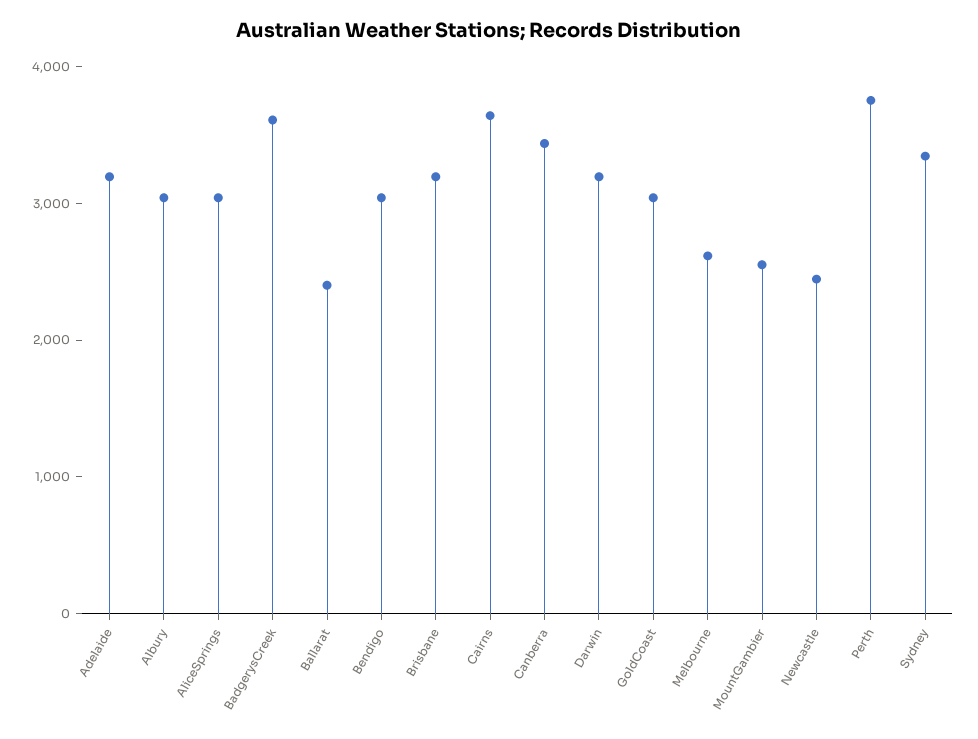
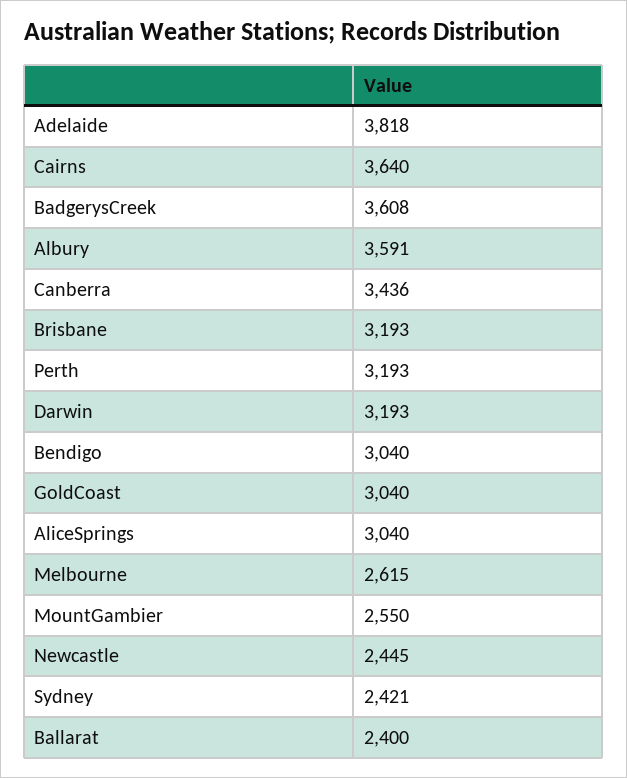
Adelaide: 3200 -> 3818
Albury: 3000 -> 3591
Perth: 3800 -> 3193
Sydney: 3400 -> 2421

